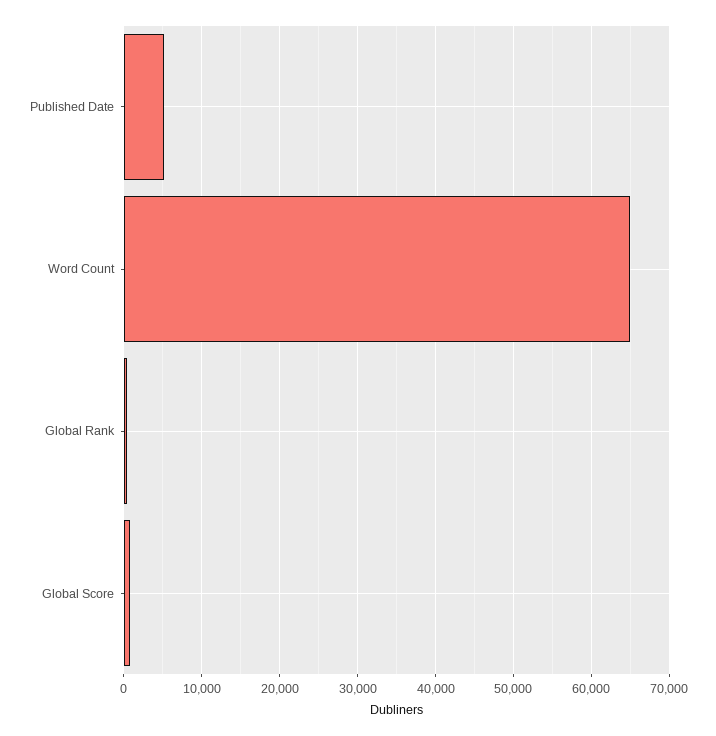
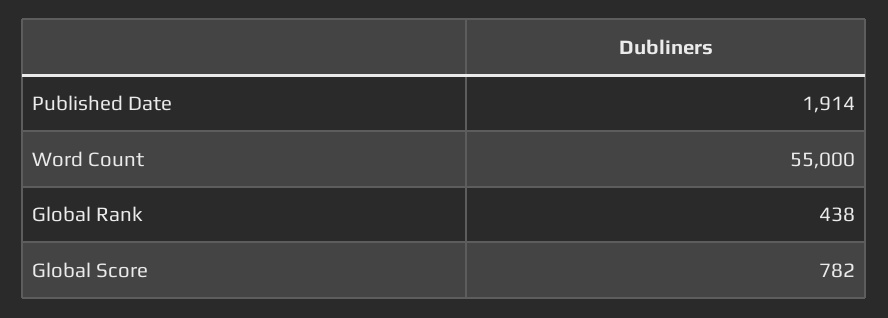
Published Date: 5000 -> 1914
Word Count: 65000 -> 55000

